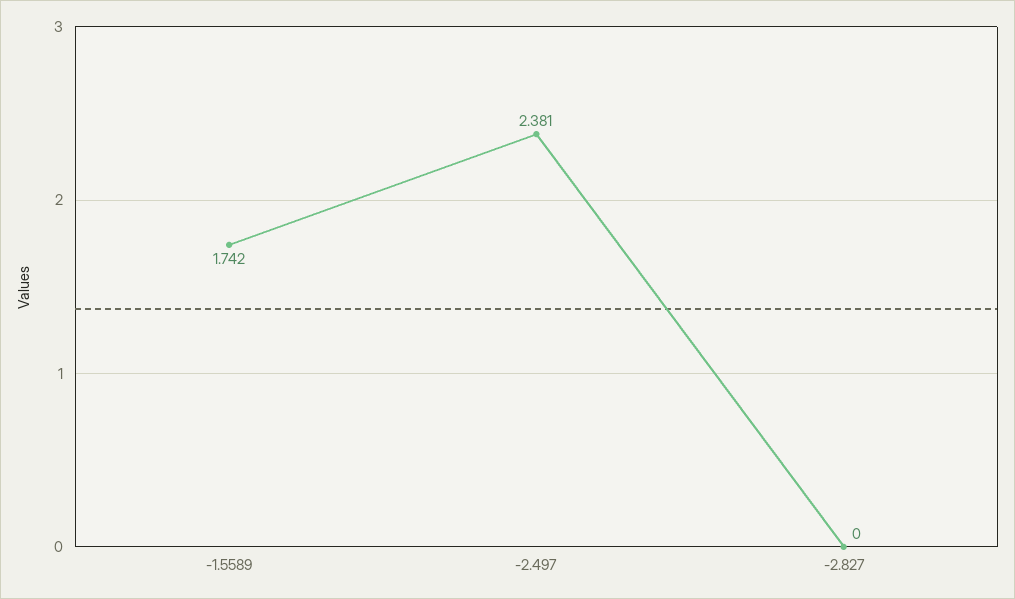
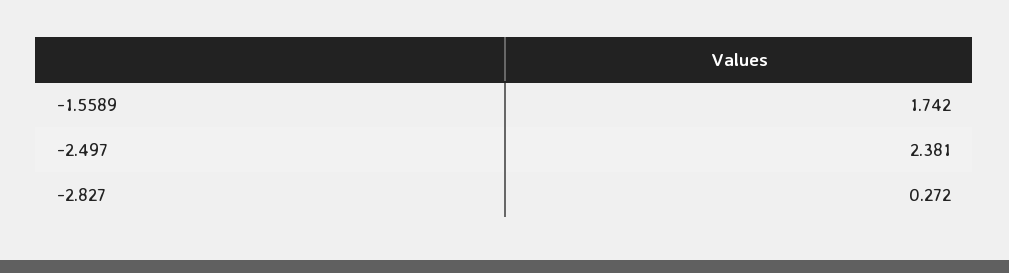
-2.827: 0 -> 0.272

